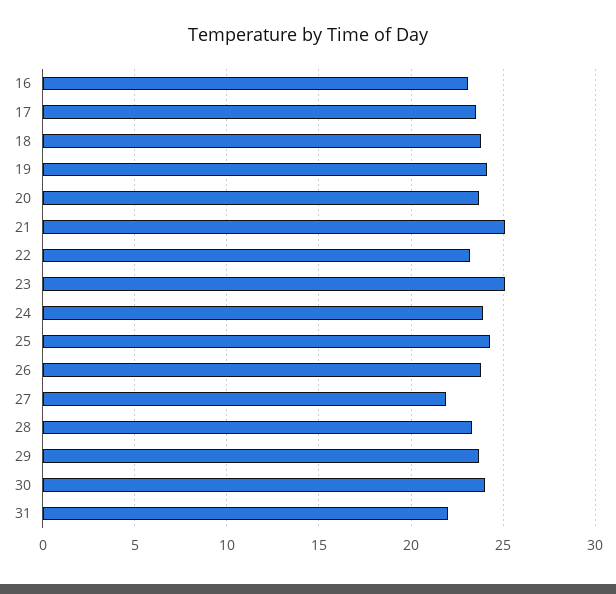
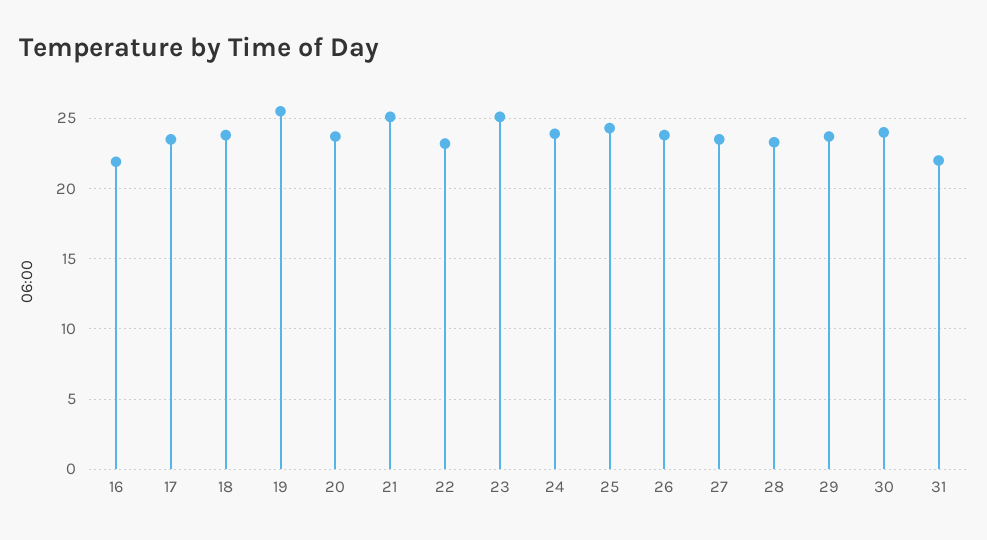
16: 23 -> 22
19: 24 -> 25.5
27: 22 -> 23.5

